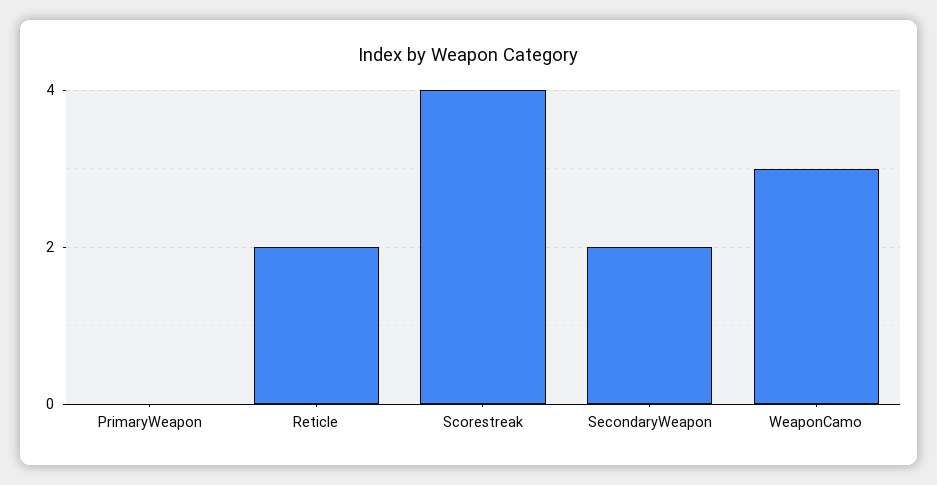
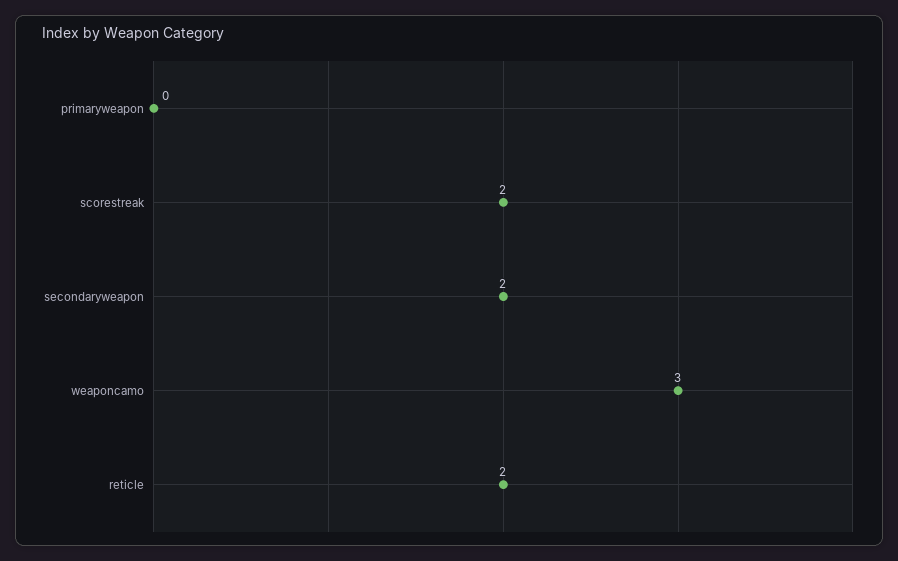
Scorestreak: 4 -> 2

